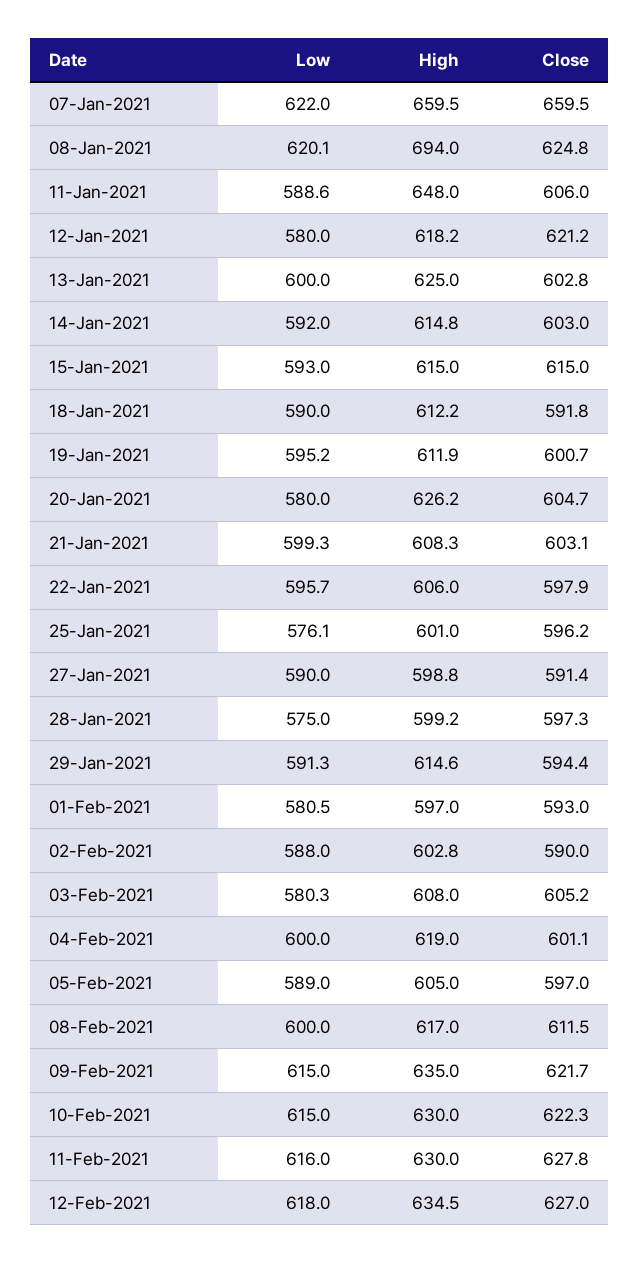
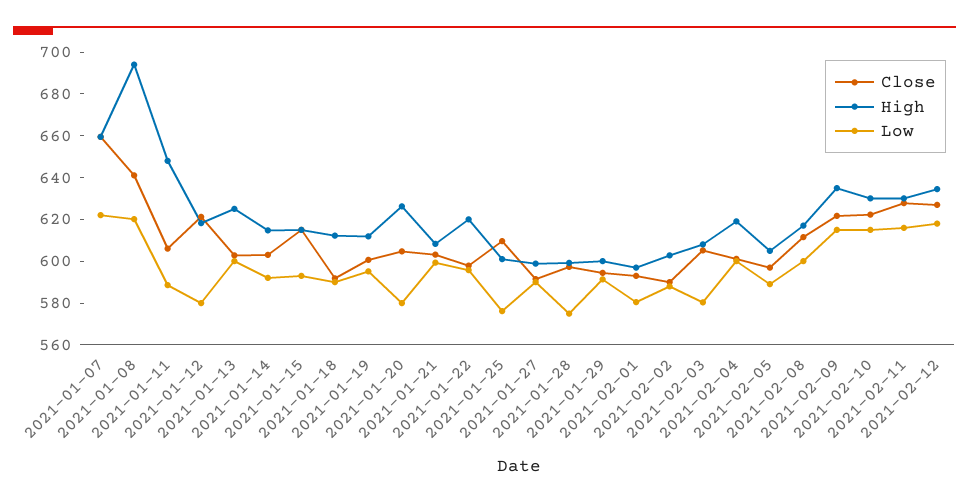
Close, 08-Jan-2021: 624.8 -> 640
High, 22-Jan-2021: 606 -> 620
Close, 25-Jan-2021: 596.2 -> 610
High, 29-Jan-2021: 614.6 -> 600

